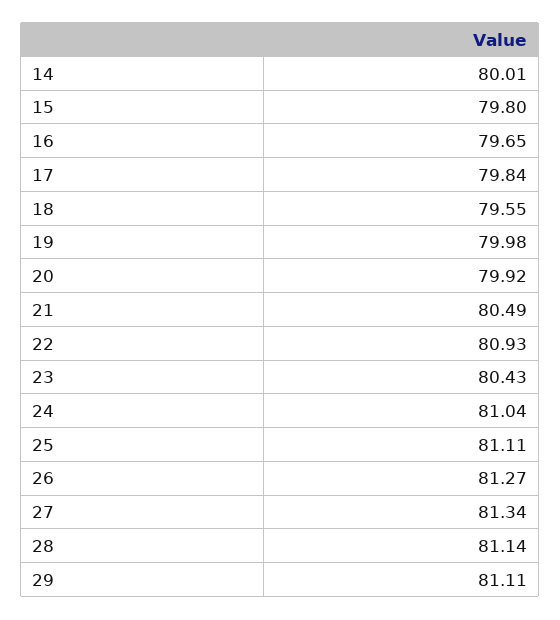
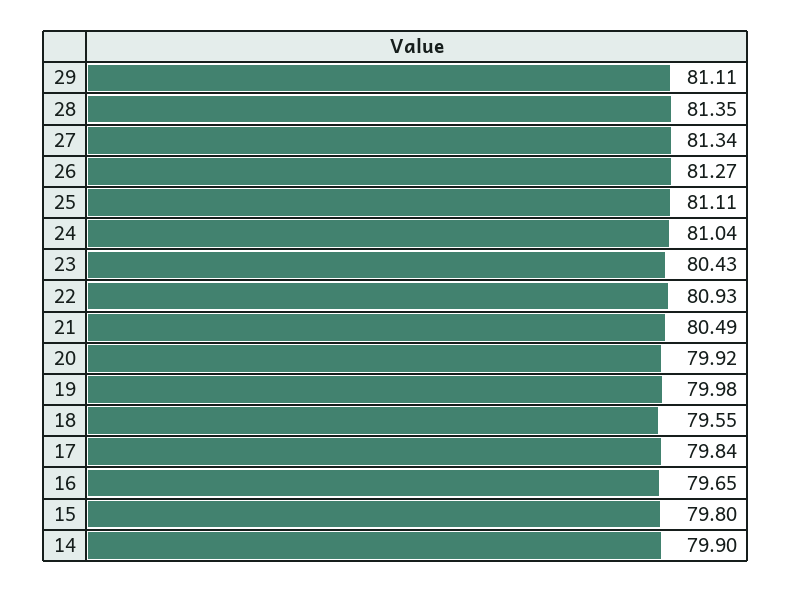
14: 80.01 -> 79.9
28: 81.14 -> 81.35

